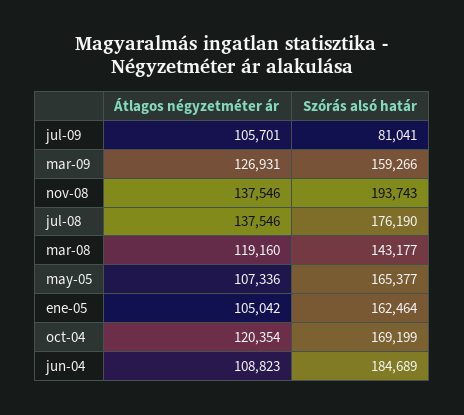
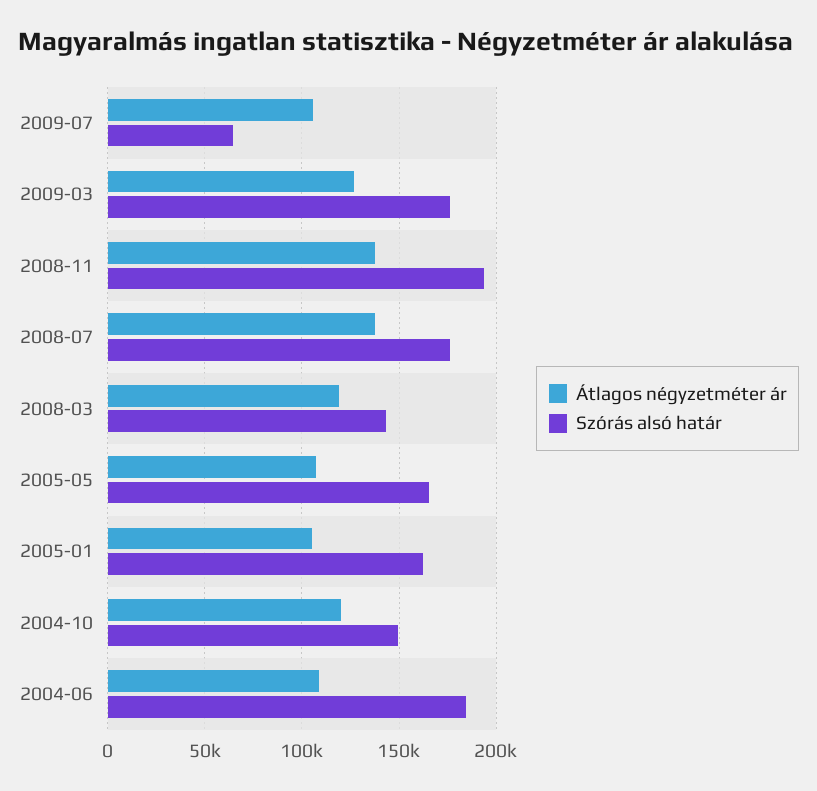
Szórás alsó határ, jul-09: 81041 -> 65000
Szórás alsó határ, mar-09: 159266 -> 175000
Szórás alsó határ, oct-04: 169199 -> 150000

